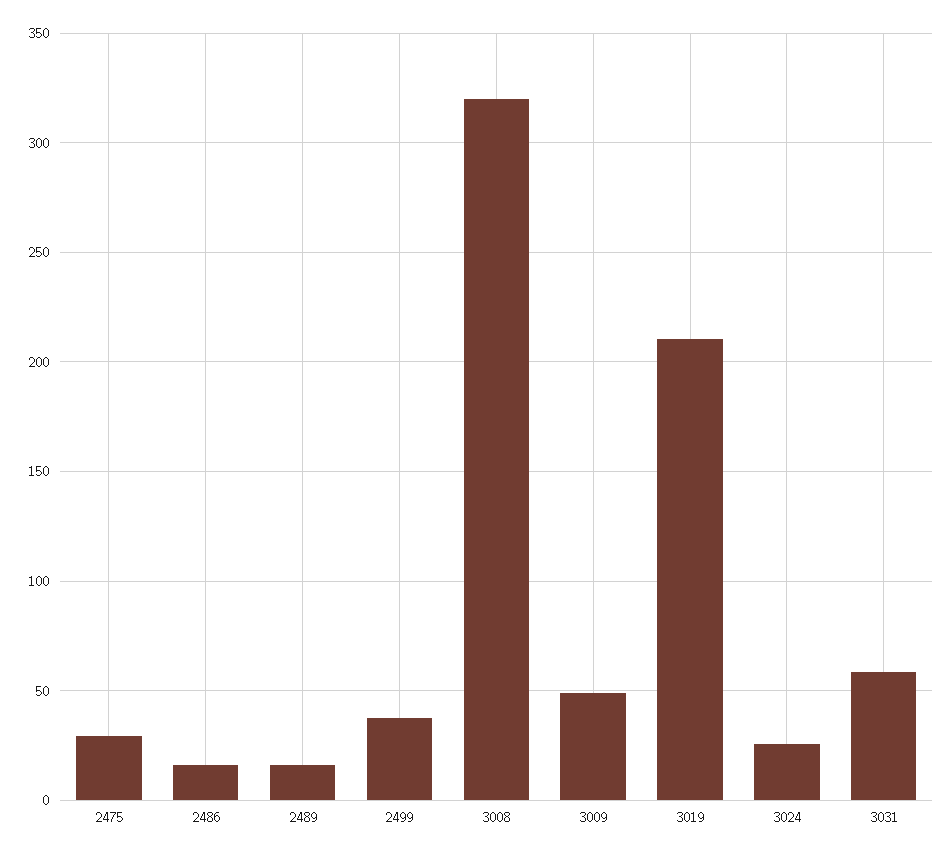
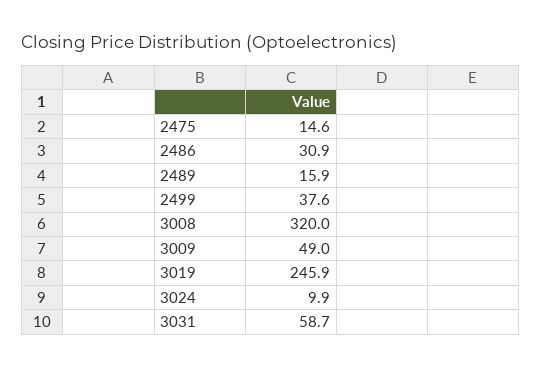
2475: 30 -> 14.6
2486: 15 -> 30.9
3019: 210 -> 245.9
3024: 25 -> 9.9

